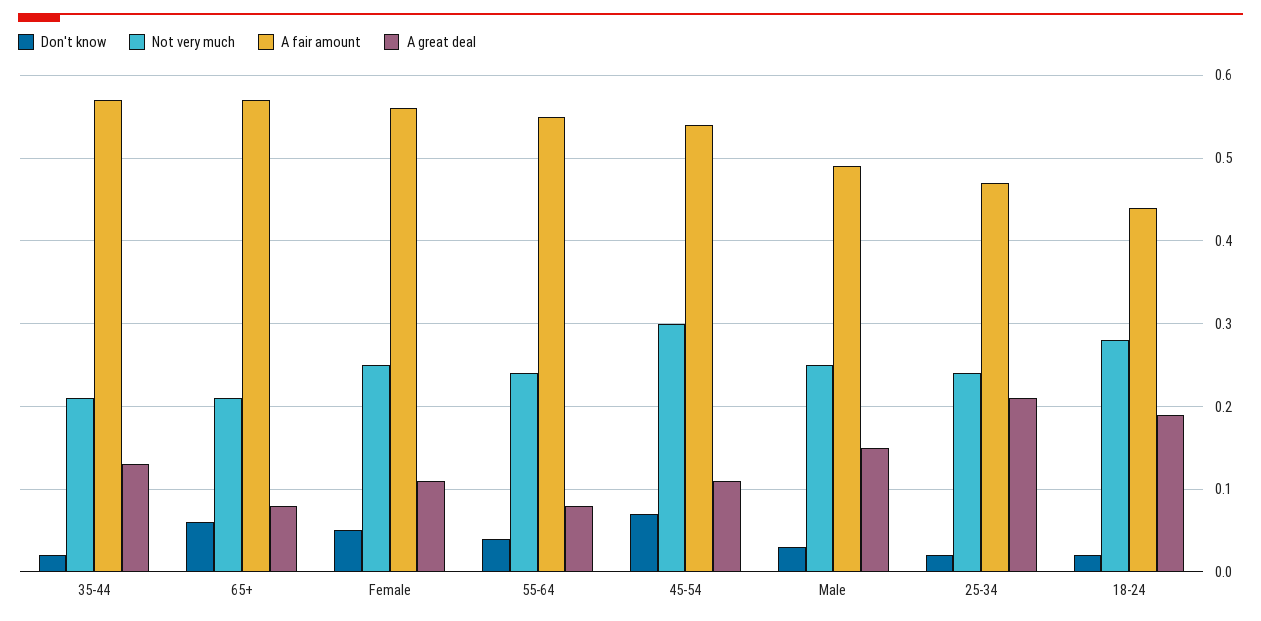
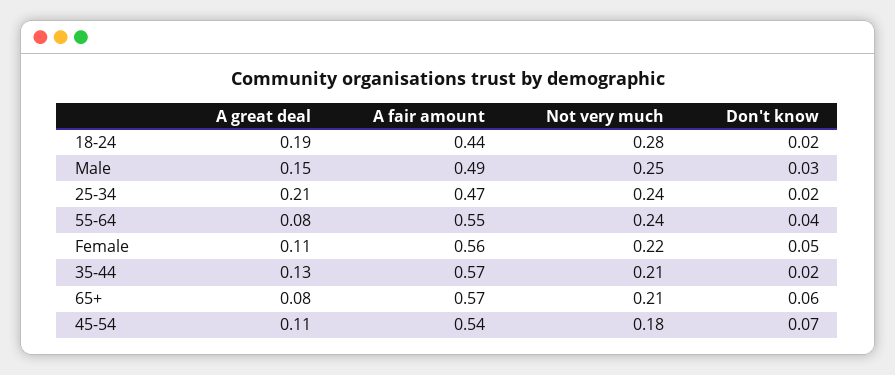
Not very much, Female: 0.25 -> 0.22
Not very much, 45-54: 0.3 -> 0.18

